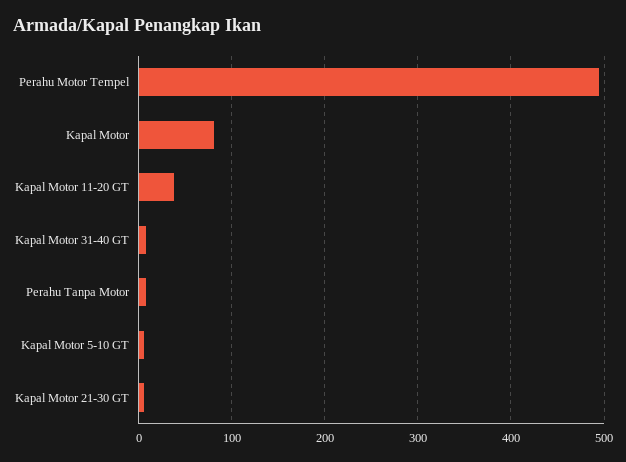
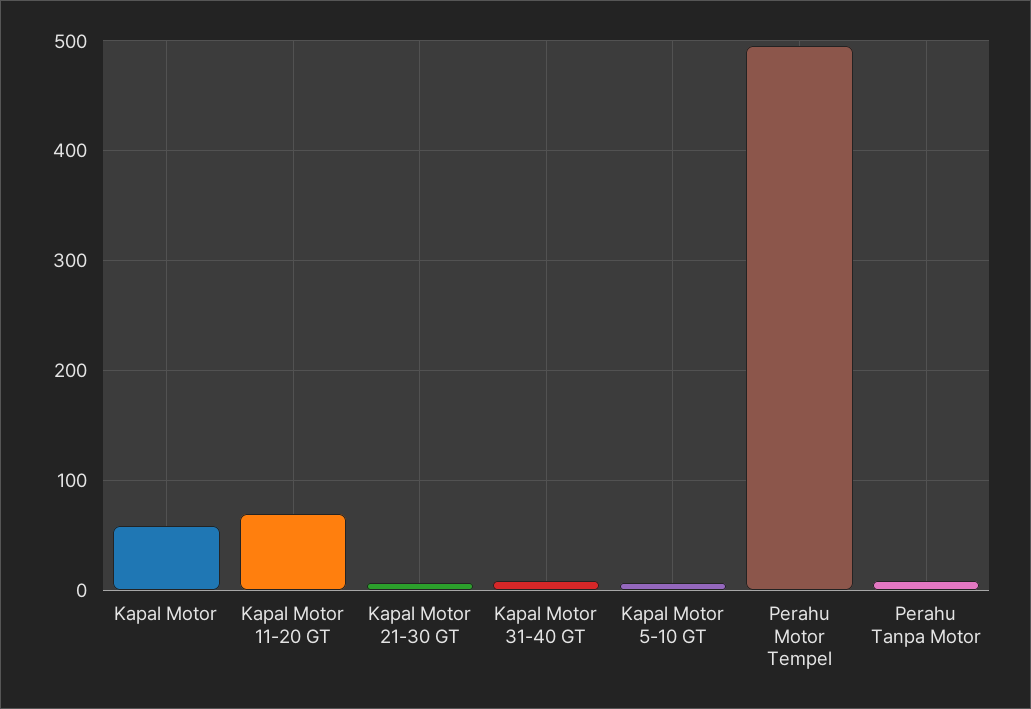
Kapal Motor: 80 -> 60
Kapal Motor 11-20 GT: 40 -> 70

